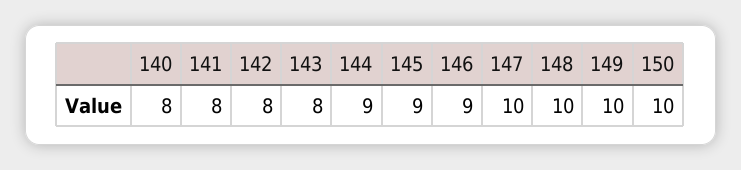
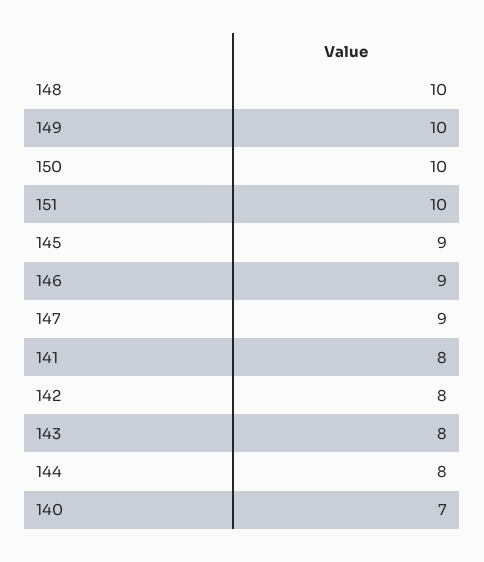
140: 8 -> 7
144: 9 -> 8
147: 10 -> 9
151: none -> 10

